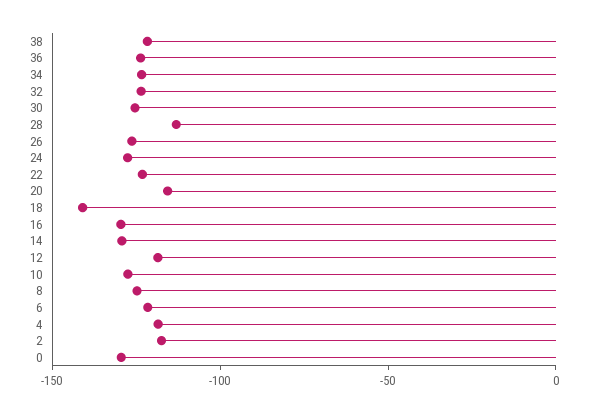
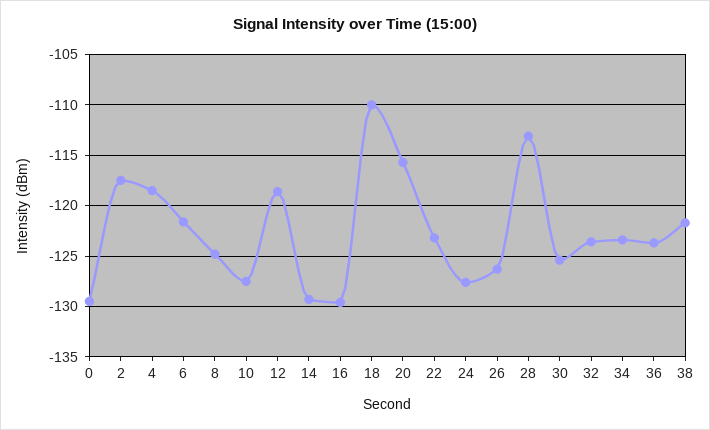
18: -140 -> -110

